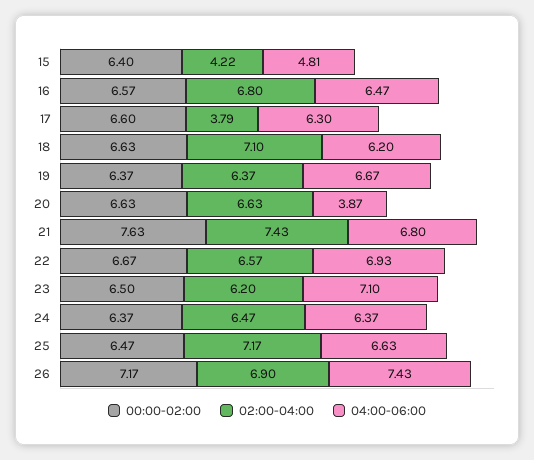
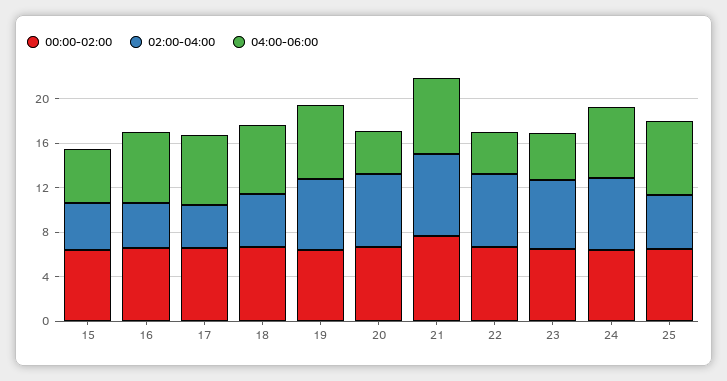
02:00-04:00, 16: 6.8 -> 4
02:00-04:00, 18: 7.1 -> 5
04:00-06:00, 22: 6.93 -> 4
04:00-06:00, 23: 7.1 -> 4
02:00-04:00, 25: 7.17 -> 5
00:00-02:00, 26: 7.17 -> none
02:00-04:00, 26: 6.9 -> none
04:00-06:00, 26: 7.43 -> none

